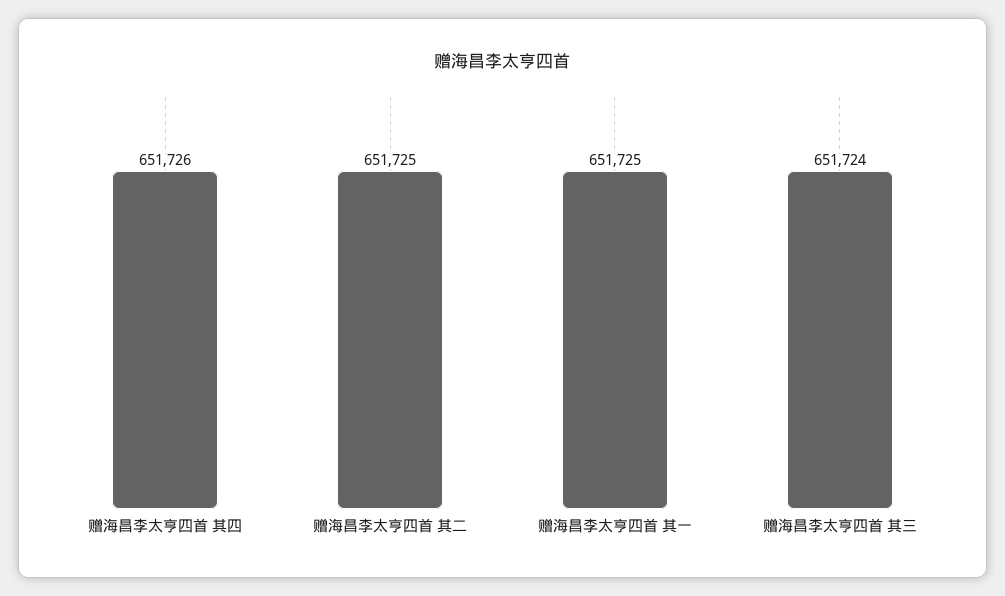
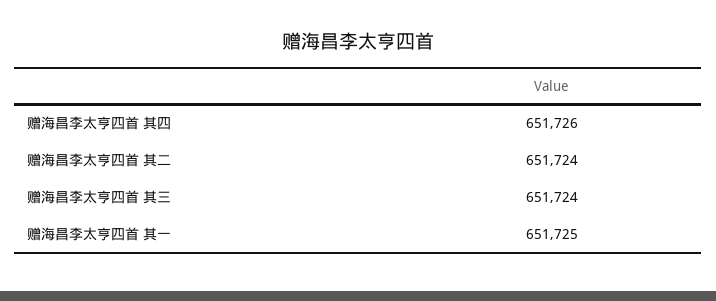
赠海昌李太亨四首 其二: 651725 -> 651724

